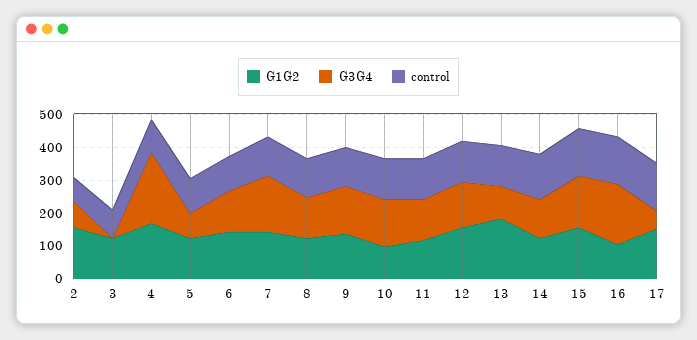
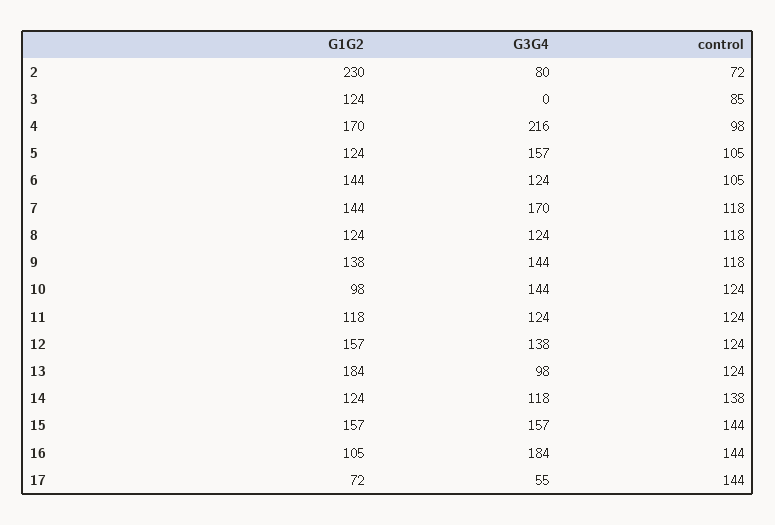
G1G2, 2: 150 -> 230
G3G4, 5: 75 -> 157
G1G2, 17: 150 -> 72

